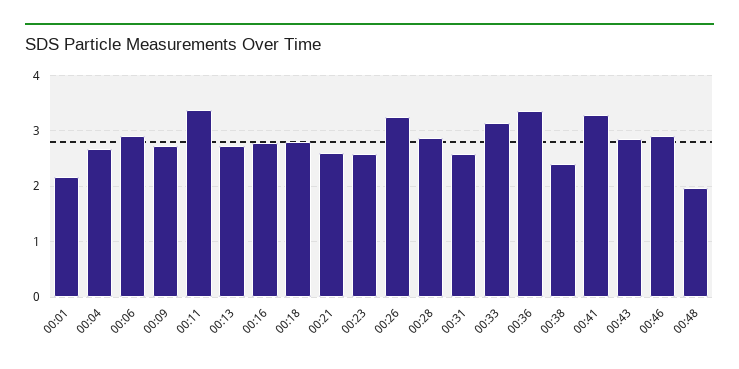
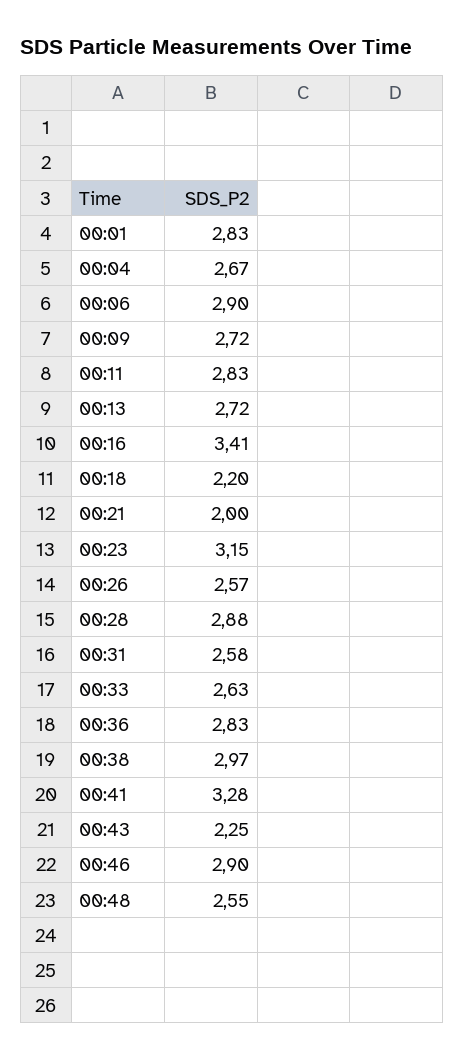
00:01: 2.2 -> 2.83
00:11: 3.4 -> 2.83
00:16: 2.8 -> 3.41
00:18: 2.8 -> 2.2
00:21: 2.6 -> 2
00:23: 2.6 -> 3.15
00:26: 3.2 -> 2.57
00:33: 3.2 -> 2.63
00:36: 3.4 -> 2.83
00:38: 2.4 -> 2.97
00:43: 2.8 -> 2.25
00:48: 2 -> 2.55

